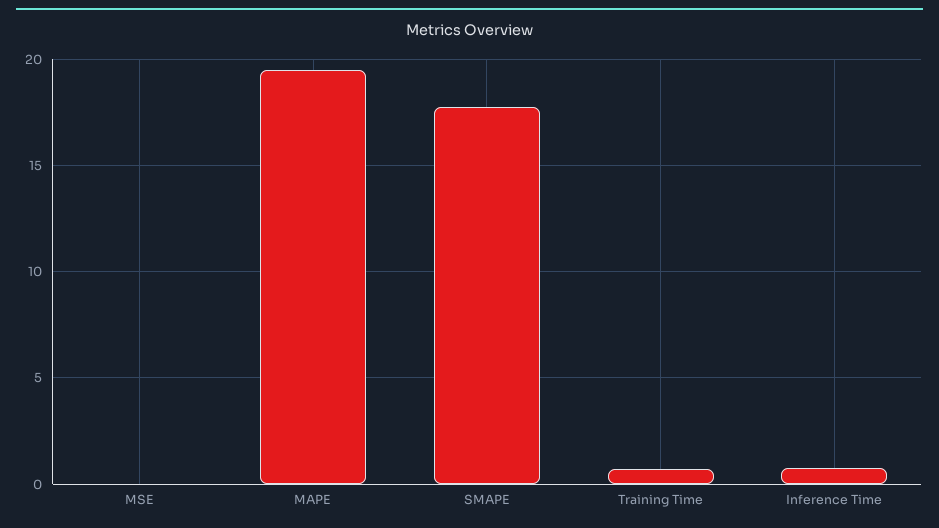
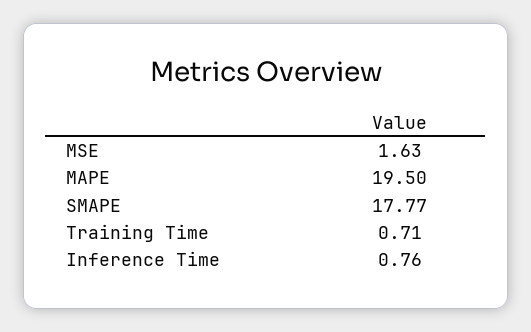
MSE: 0 -> 1.63

